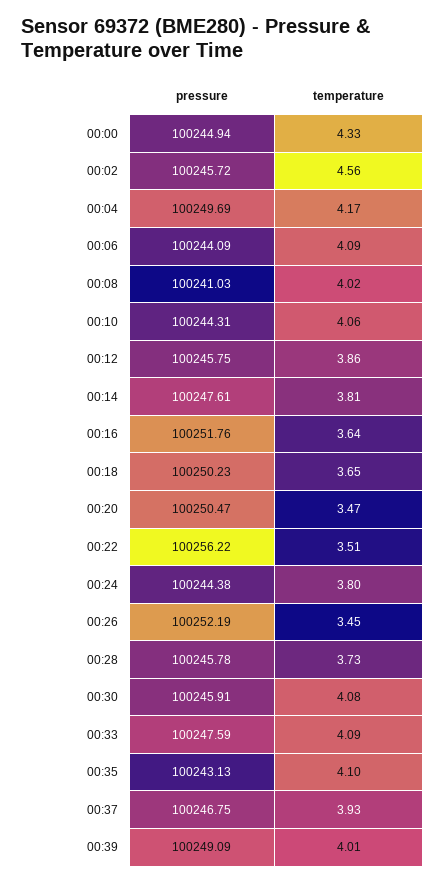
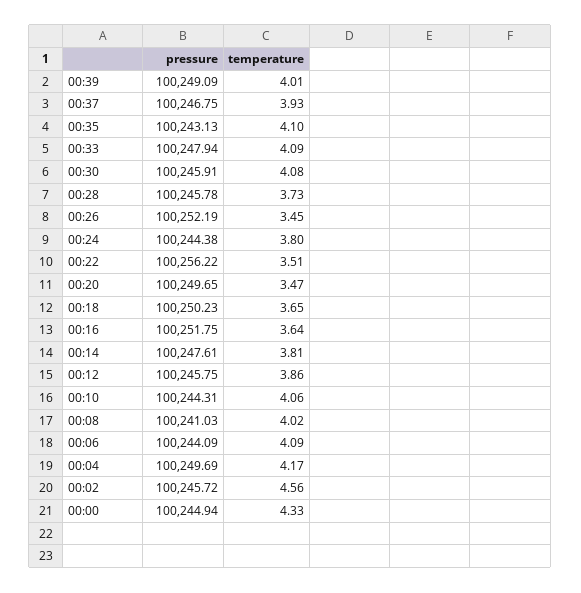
pressure, 00:16: 100251.76 -> 100251.75
pressure, 00:20: 100250.47 -> 100249.65
pressure, 00:33: 100247.59 -> 100247.94

